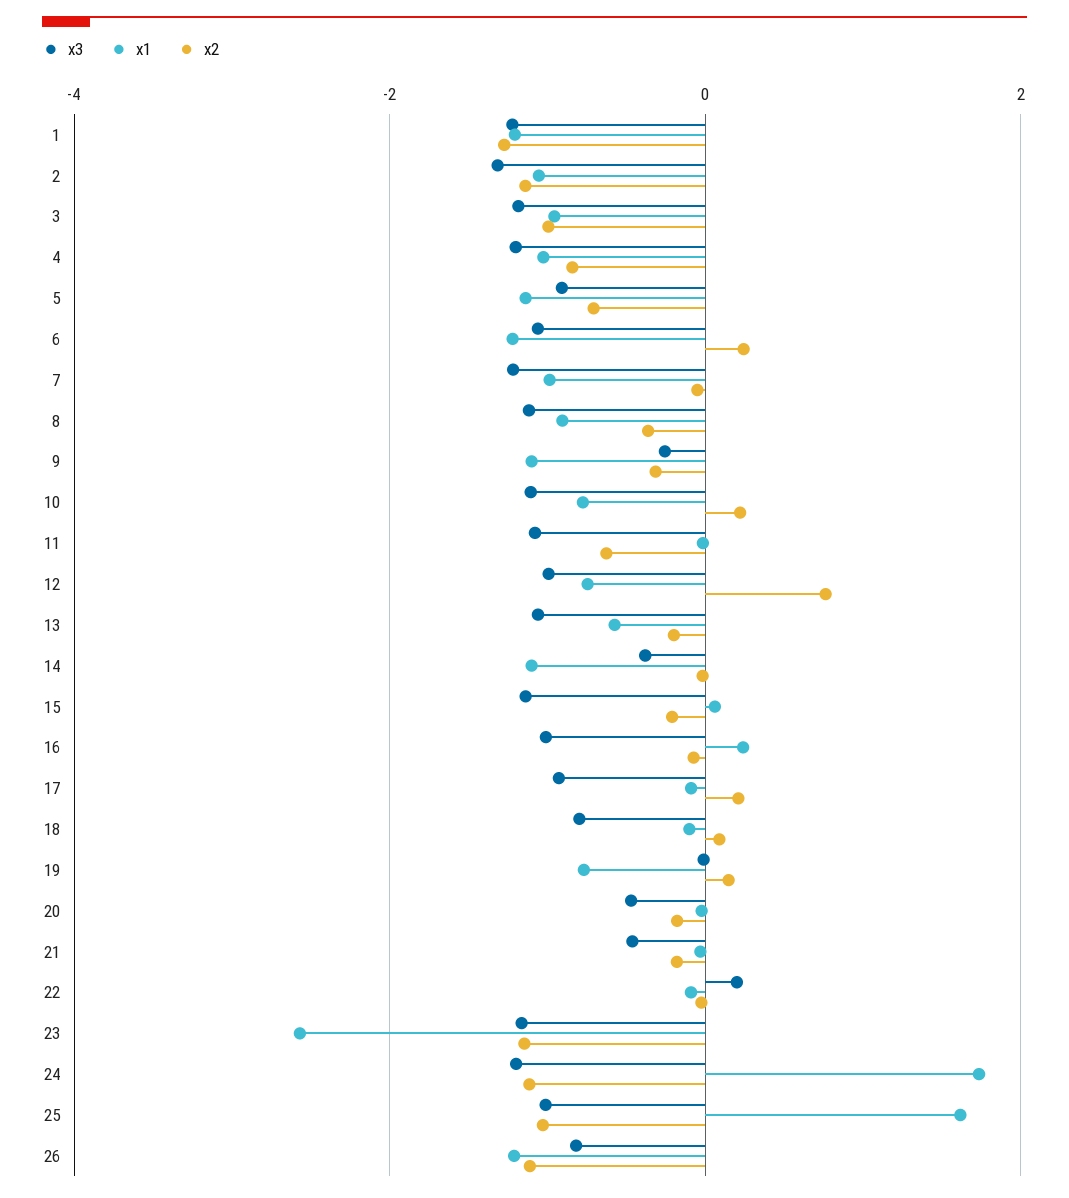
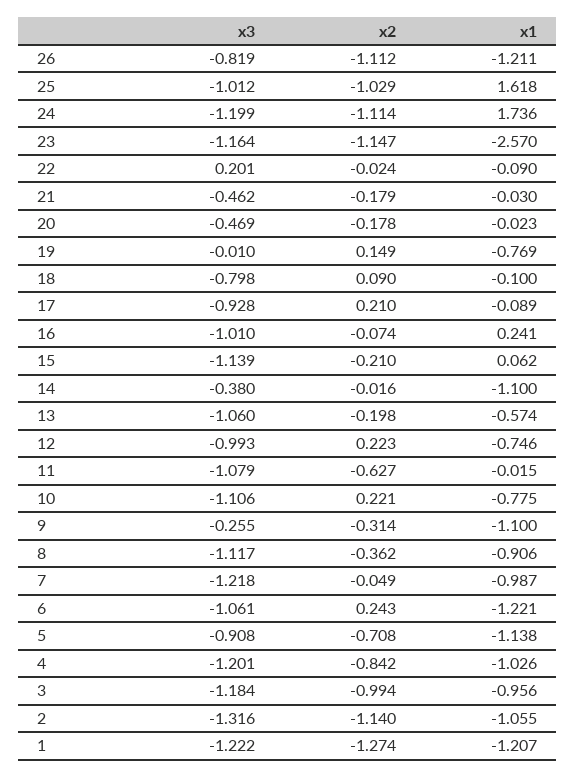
x2, 12: 0.8 -> 0.223

